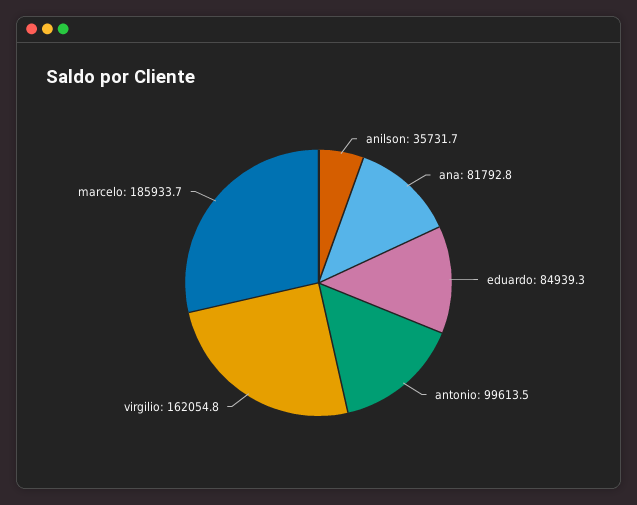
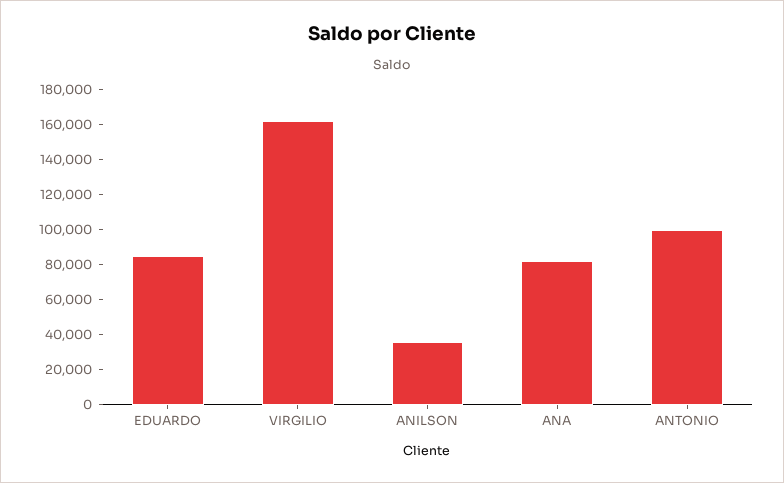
marcelo: 185933.7 -> none

